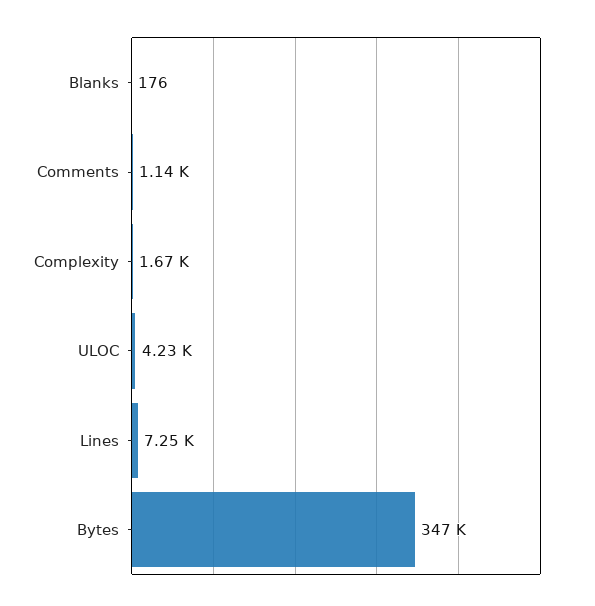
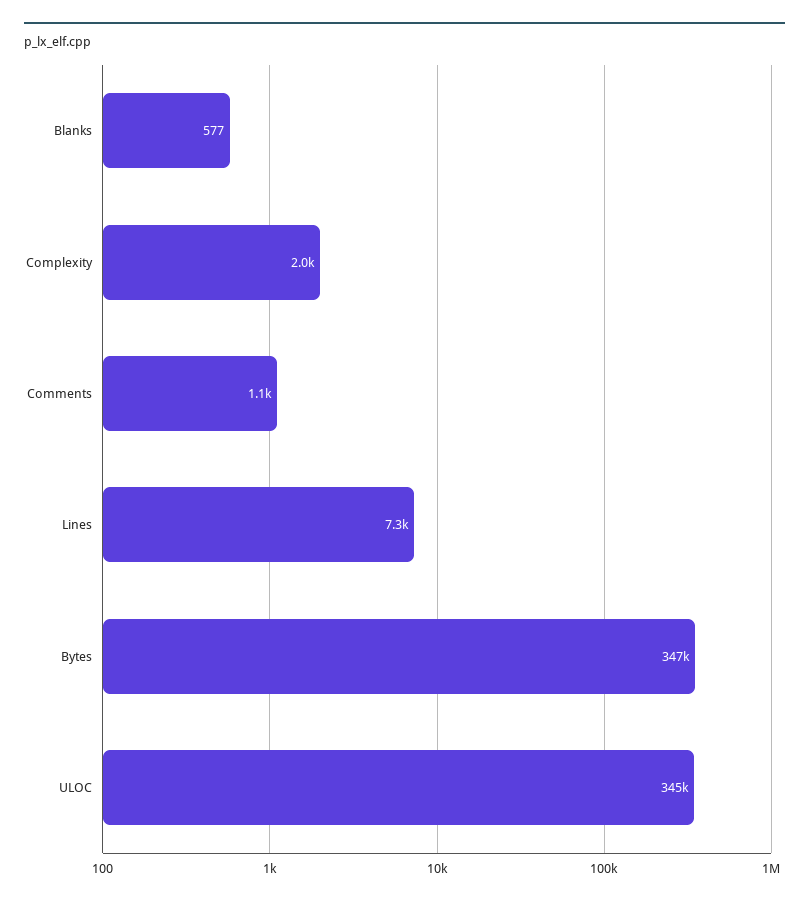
Blanks: 176 -> 577
Complexity: 1670 -> 2000
ULOC: 4230 -> 345000

